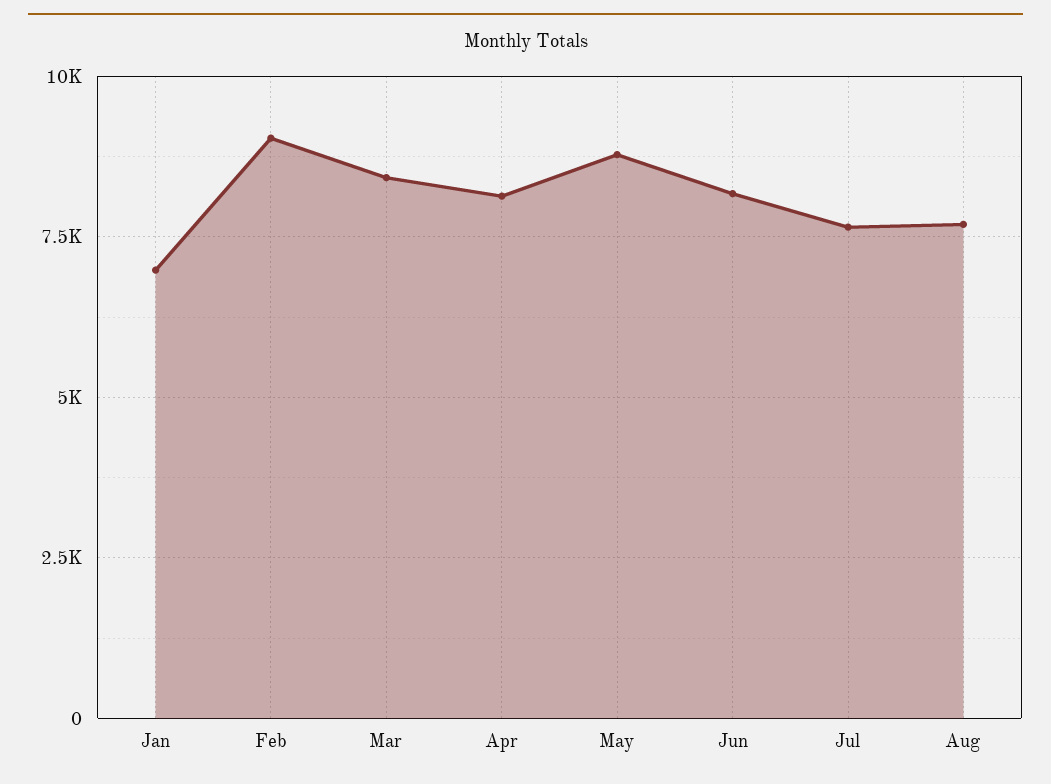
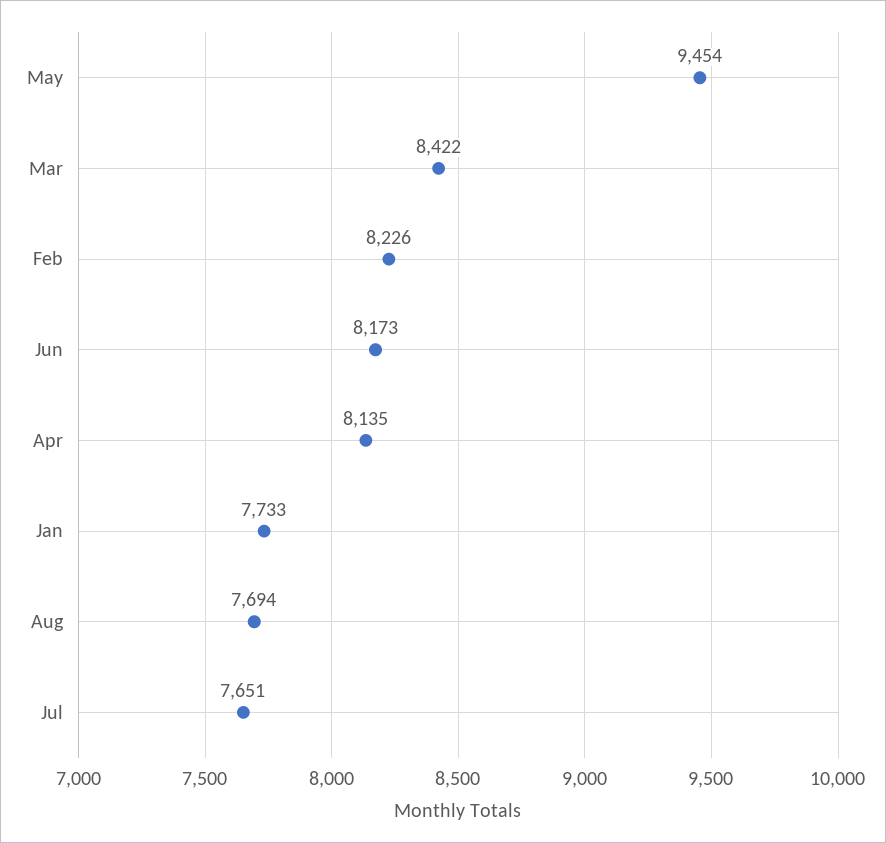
Jan: 7000 -> 7733
Feb: 9000 -> 8226
May: 8750 -> 9454

